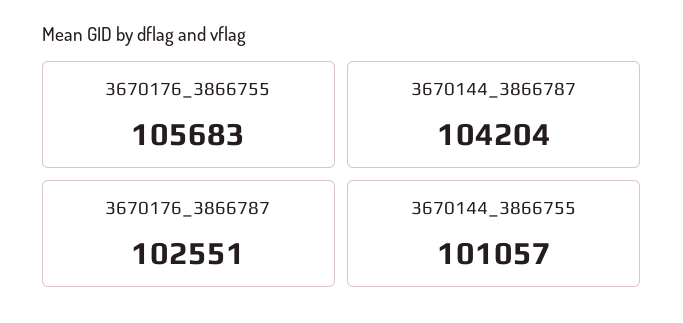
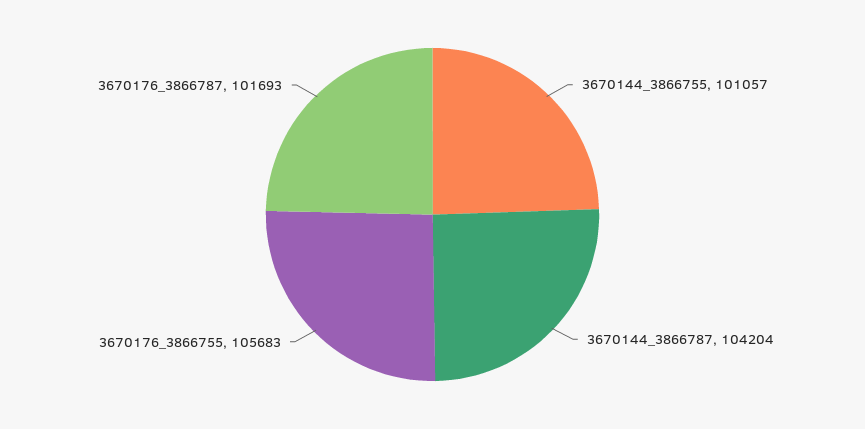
3670176_3866787: 102551 -> 101693

